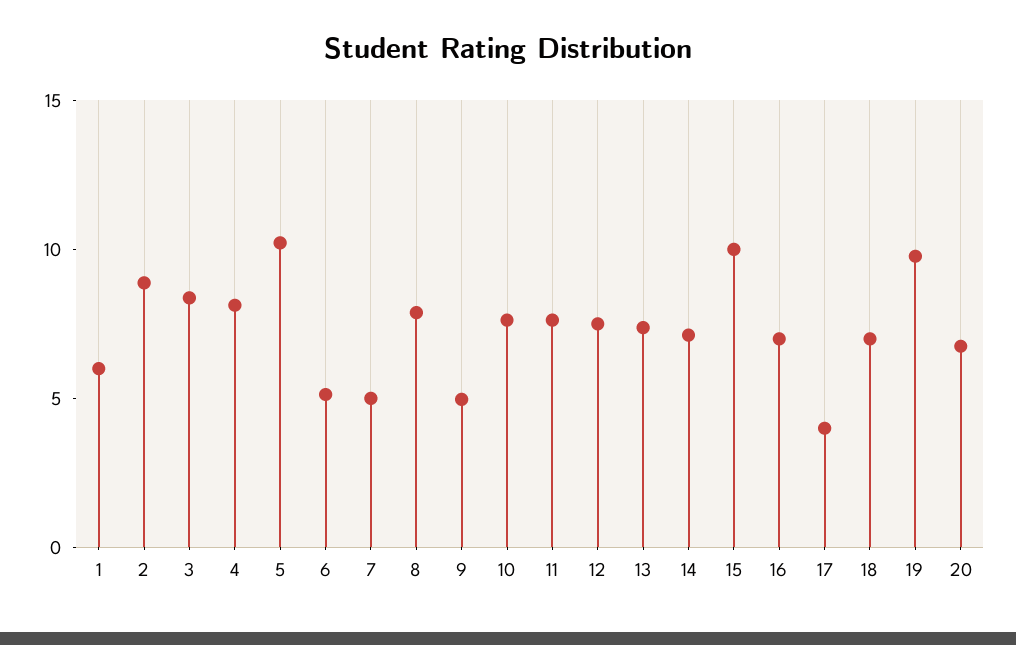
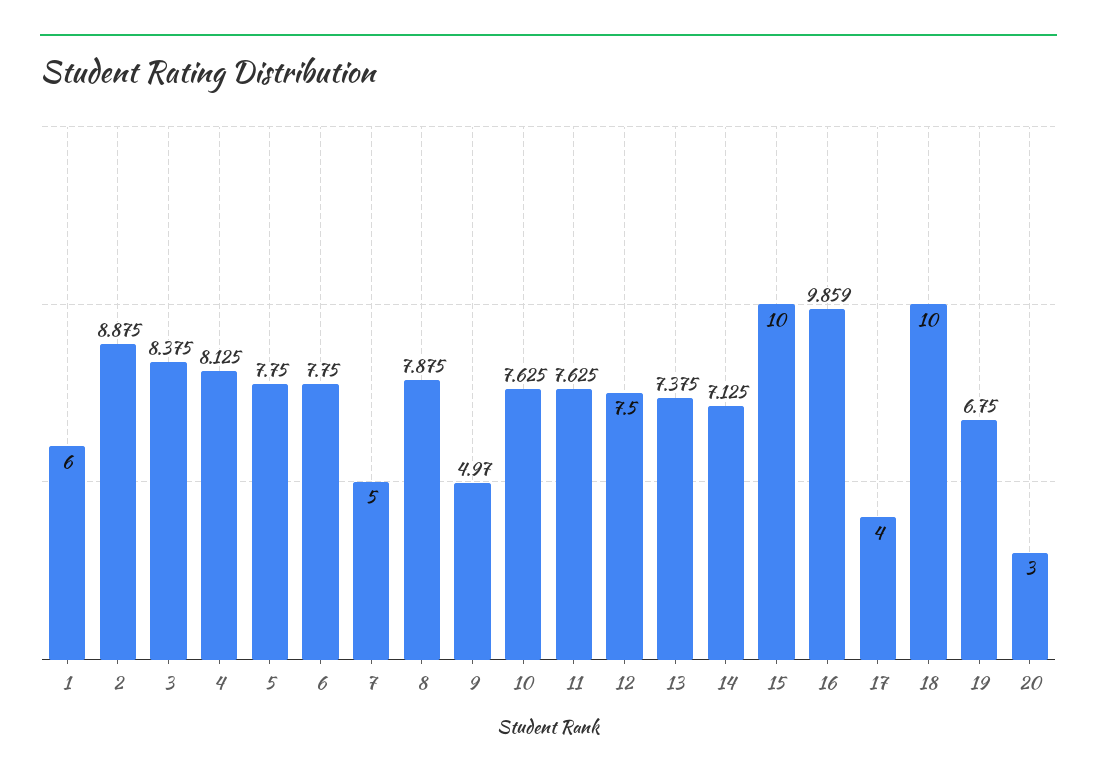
5: 10 -> 7.75
6: 5 -> 7.75
16: 7 -> 9.859
18: 7 -> 10
19: 10 -> 6.75
20: 7 -> 3

